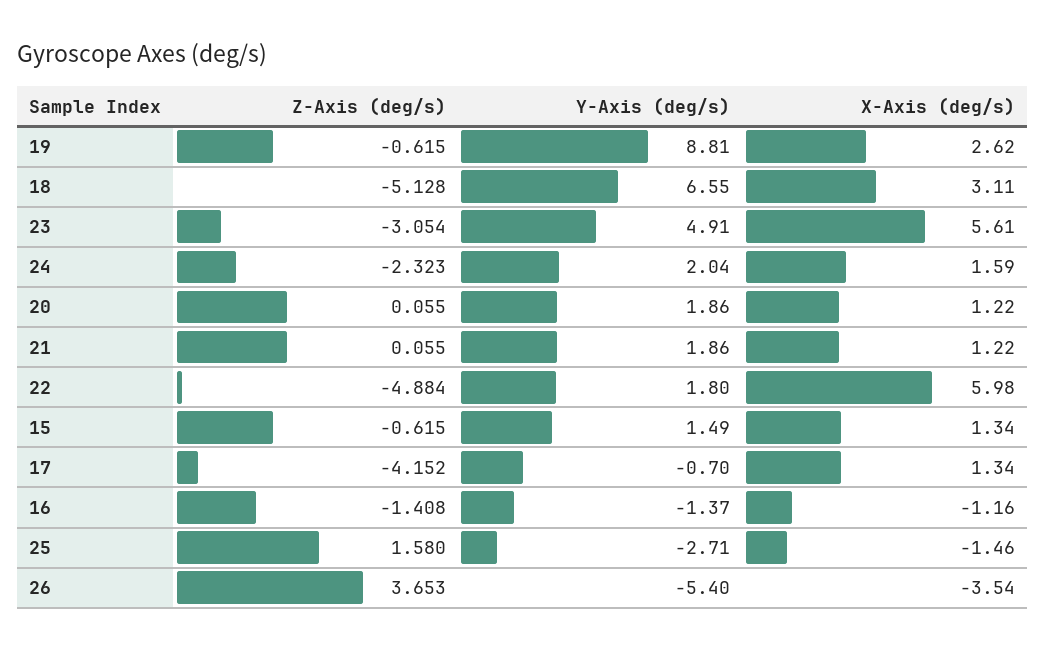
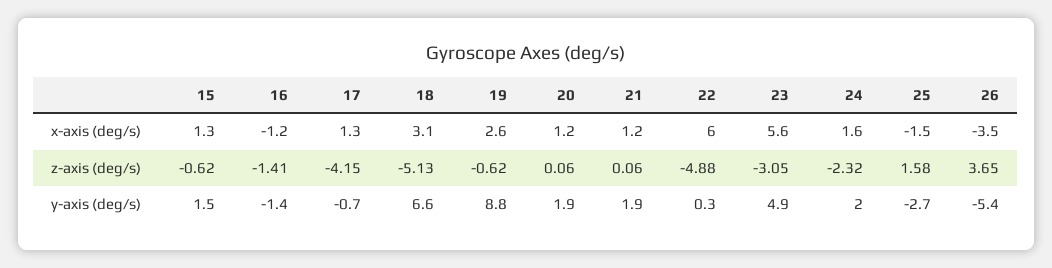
Y-Axis (deg/s), 22: 1.8 -> 0.3

